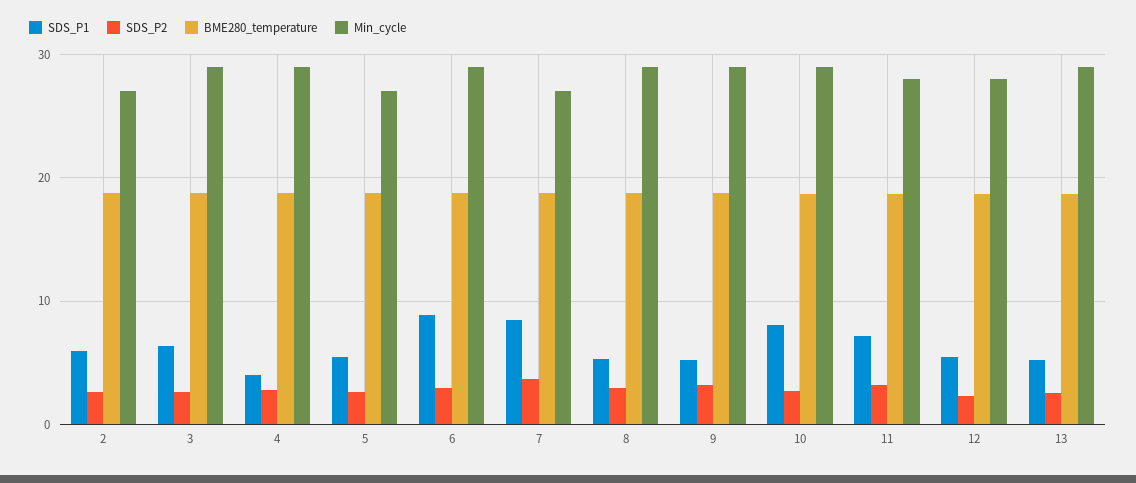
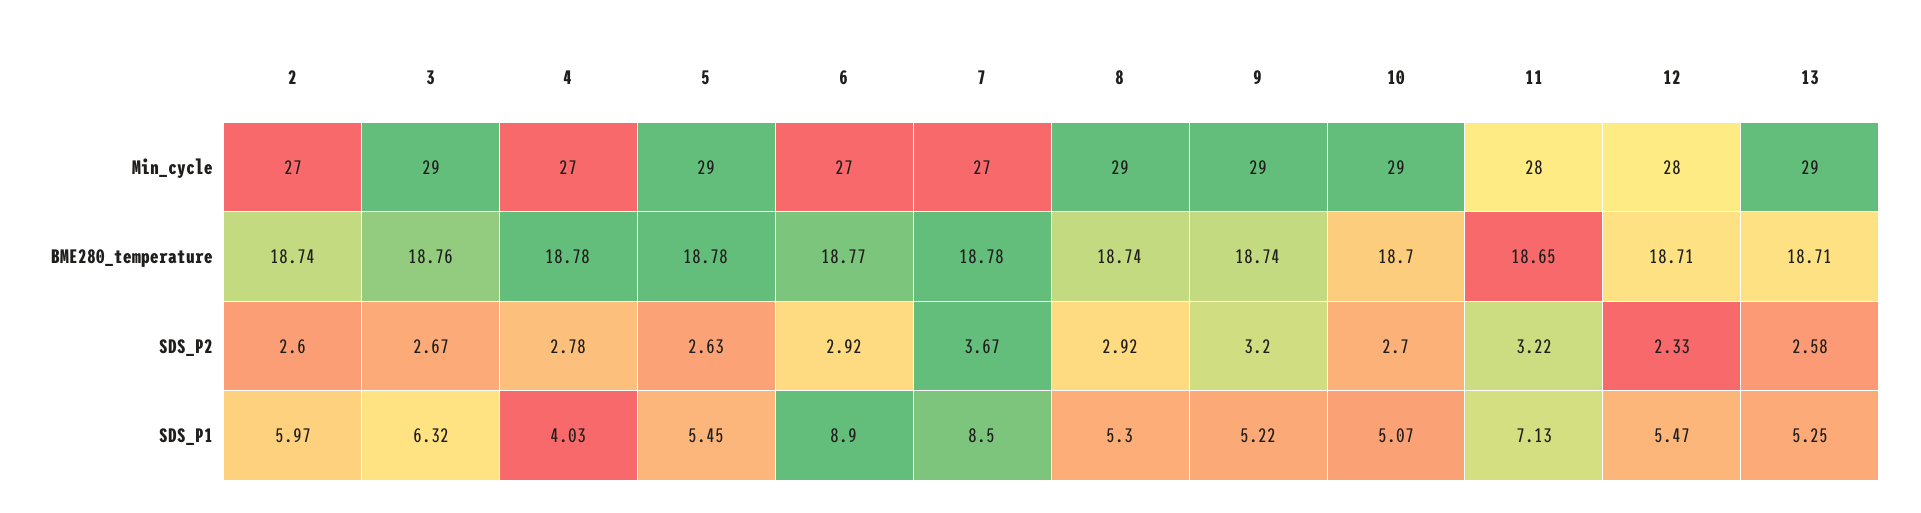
Min_cycle, 4: 29 -> 27
Min_cycle, 5: 27 -> 29
Min_cycle, 6: 29 -> 27
SDS_P1, 10: 8 -> 5.07

